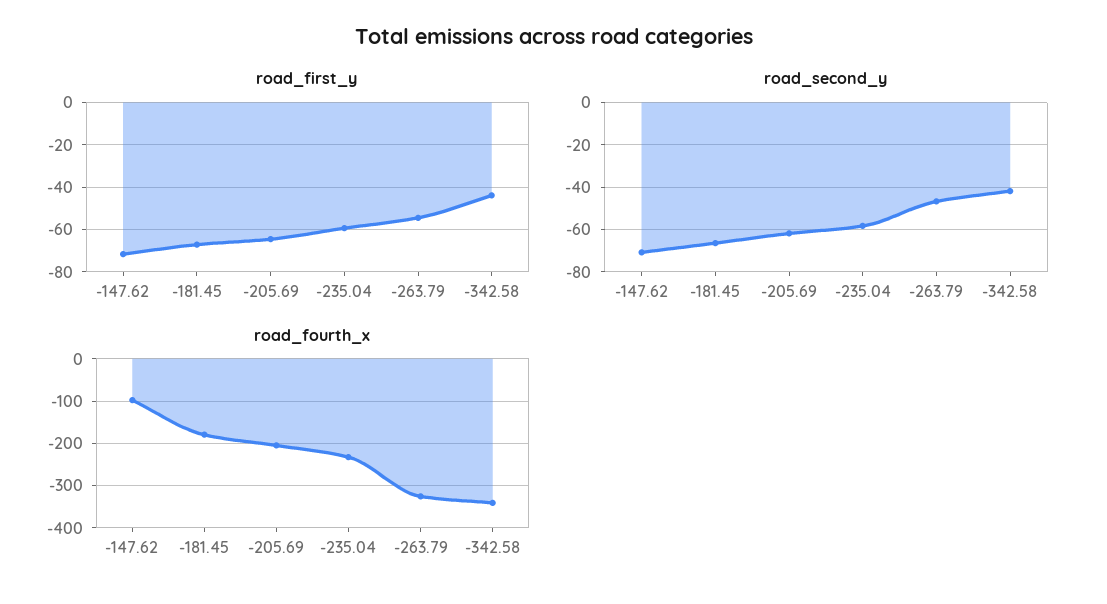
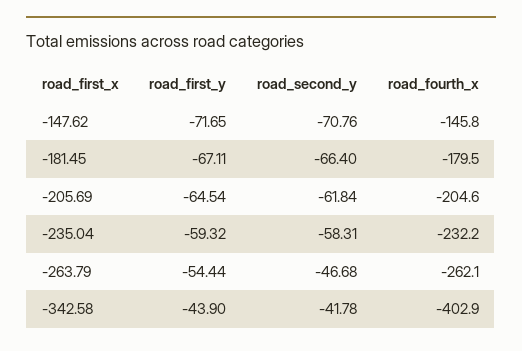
road_fourth_x, -147.62: -100 -> -145.8
road_fourth_x, -263.79: -320 -> -262.1
road_fourth_x, -342.58: -340 -> -402.9

